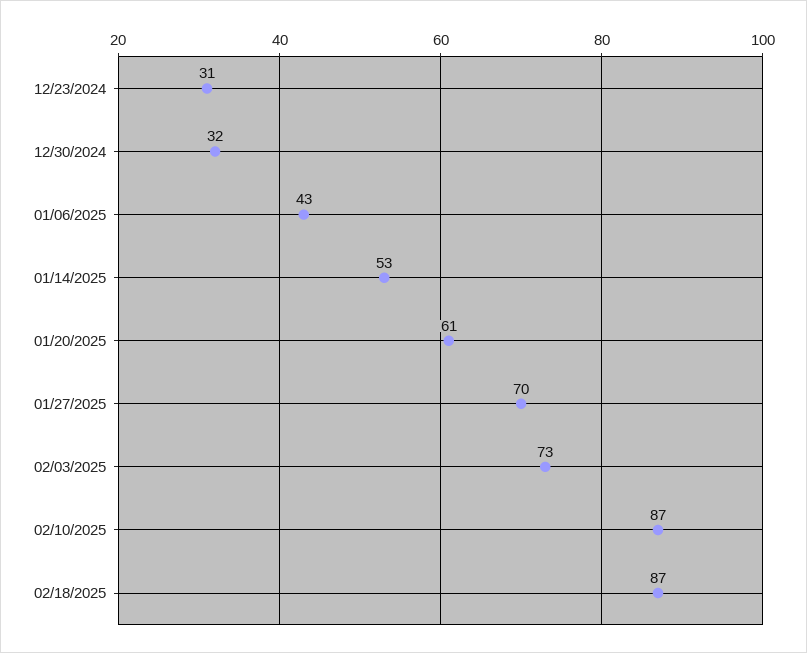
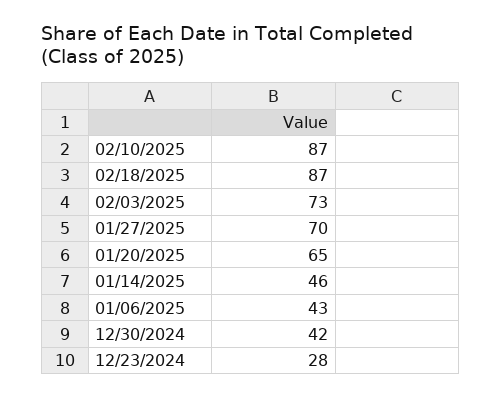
12/23/2024: 31 -> 28
12/30/2024: 32 -> 42
01/14/2025: 53 -> 46
01/20/2025: 61 -> 65

